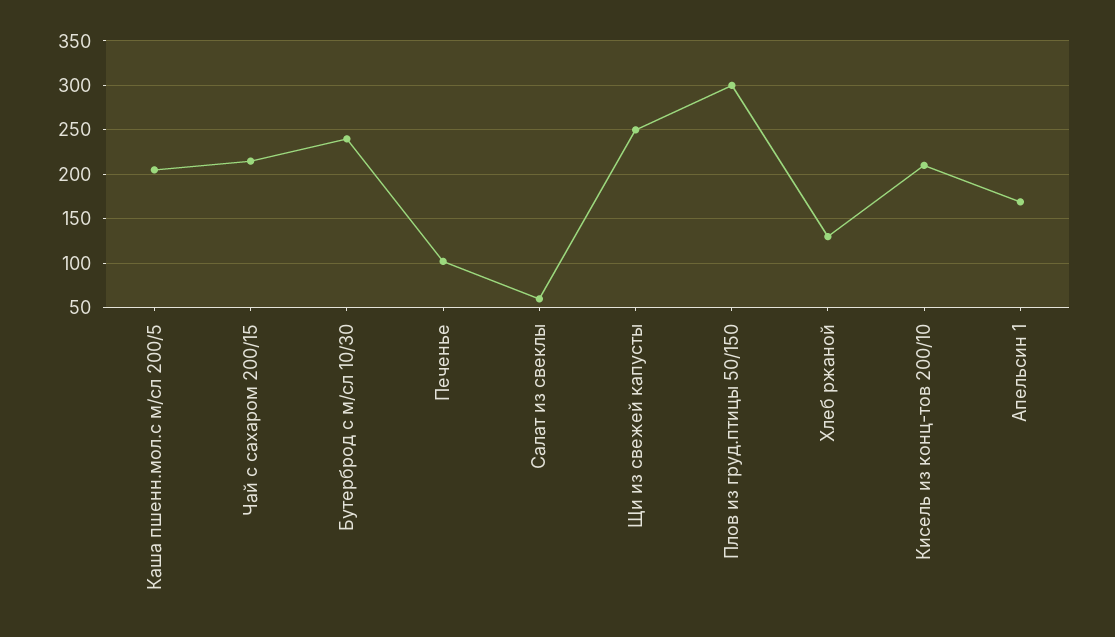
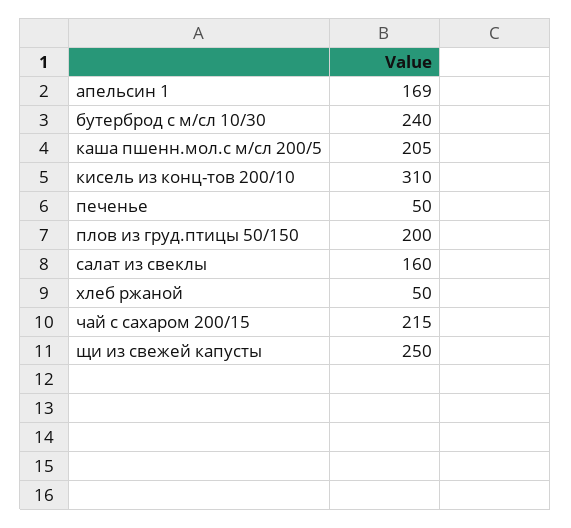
Печенье: 100 -> 50
Салат из свеклы: 60 -> 160
Плов из груд.птицы 50/150: 300 -> 200
Хлеб ржаной: 130 -> 50
Кисель из конц-тов 200/10: 210 -> 310

